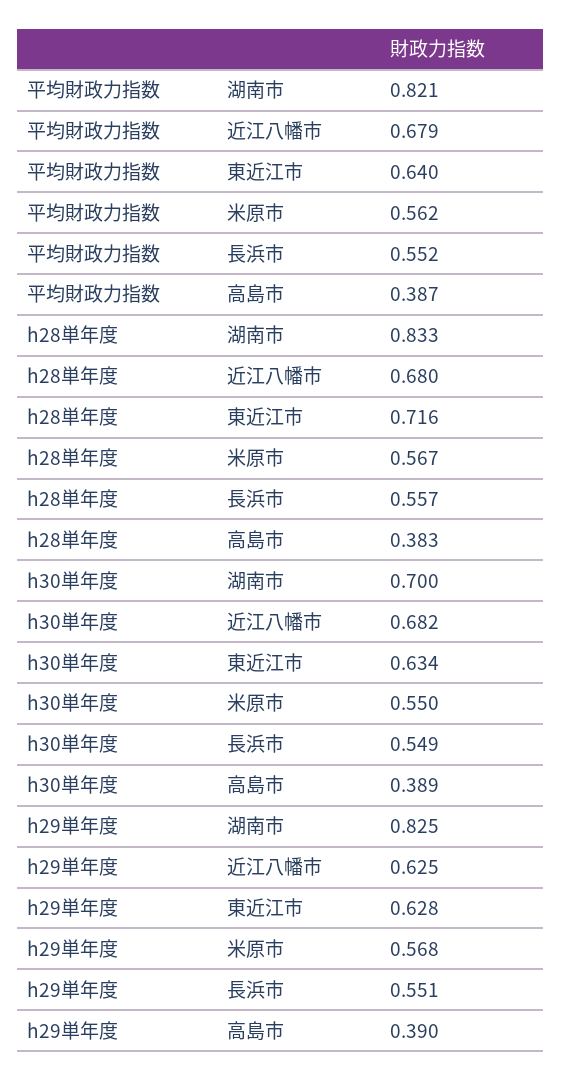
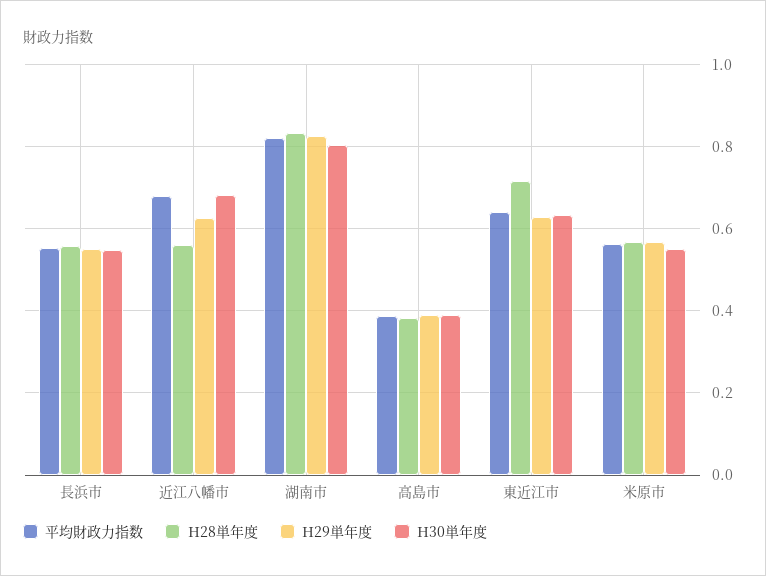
h28単年度, 近江八幡市: 0.68 -> 0.56
h30単年度, 湖南市: 0.7 -> 0.8

